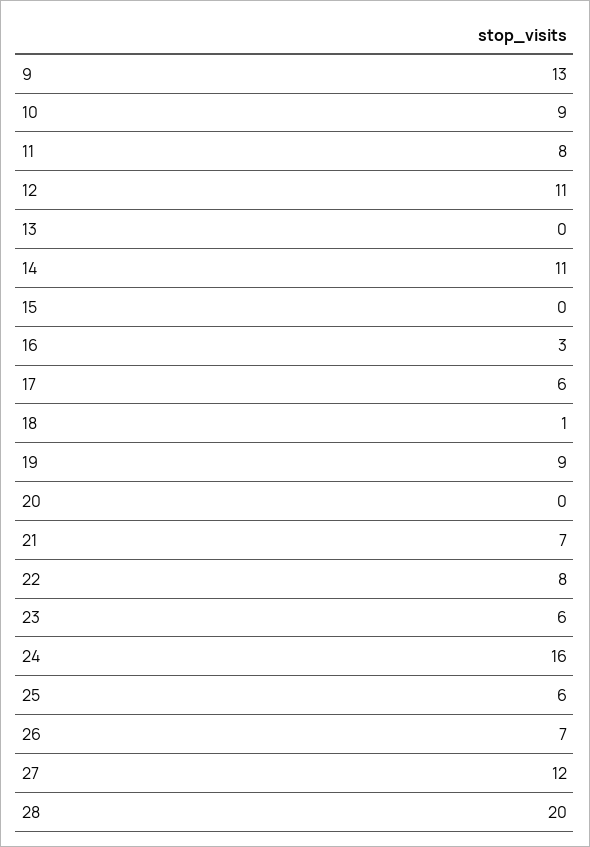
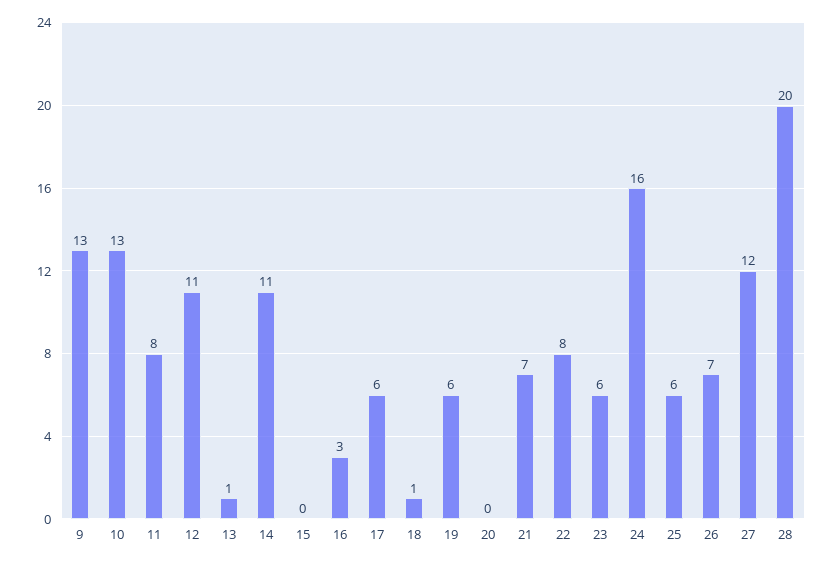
10: 9 -> 13
13: 0 -> 1
19: 9 -> 6

